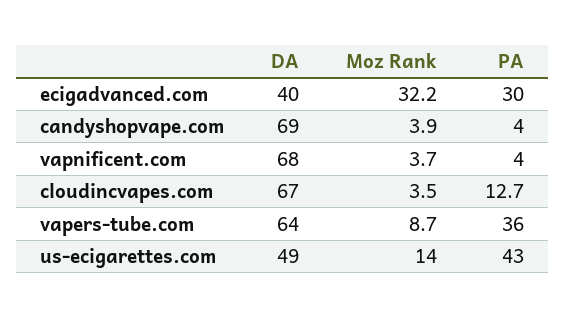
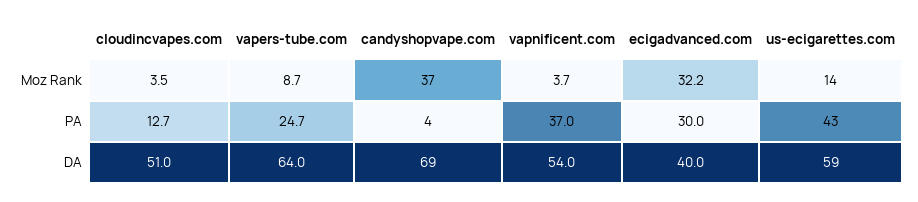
Moz Rank, candyshopvape.com: 3.9 -> 37
DA, vapnificent.com: 68 -> 54
PA, vapnificent.com: 4 -> 37
DA, cloudincvapes.com: 67 -> 51
PA, vapers-tube.com: 36 -> 24.7
DA, us-ecigarettes.com: 49 -> 59

